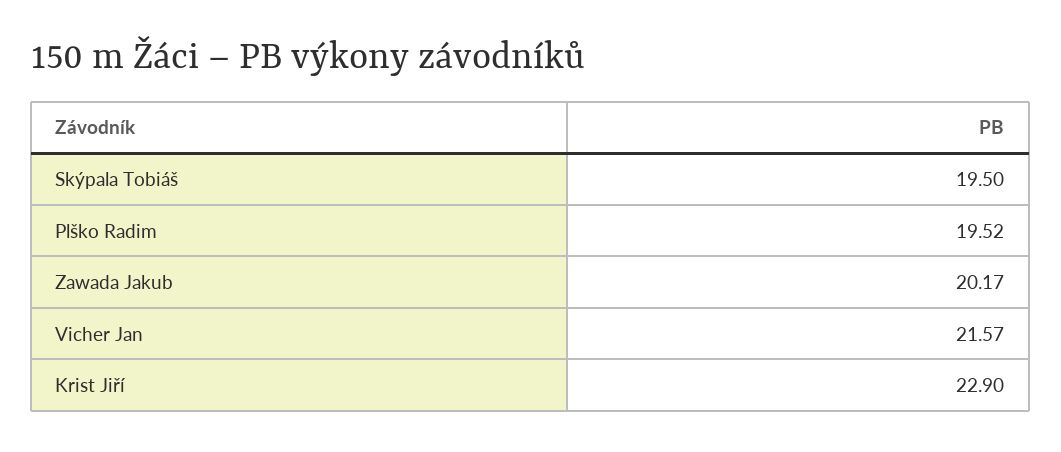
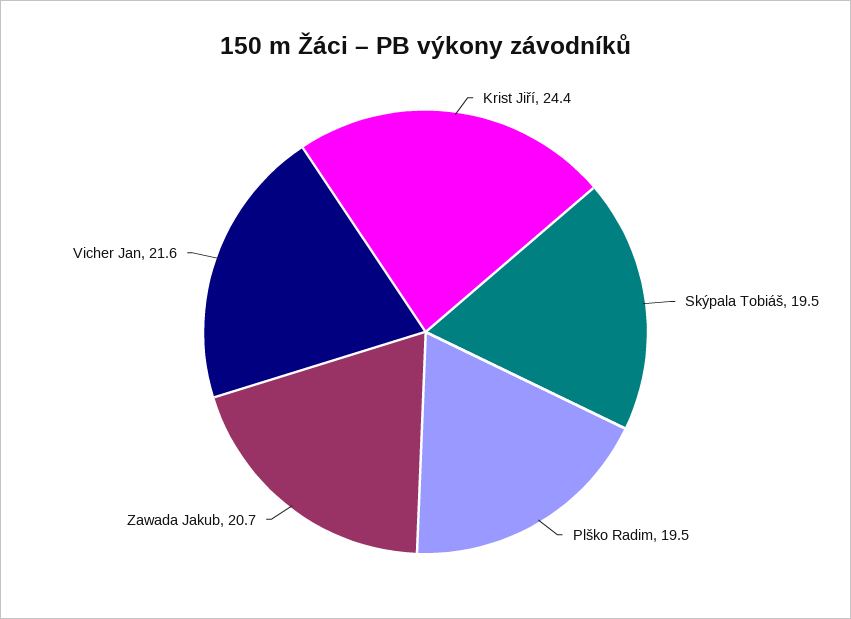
Zawada Jakub: 20.17 -> 20.7
Krist Jiří: 22.9 -> 24.4

